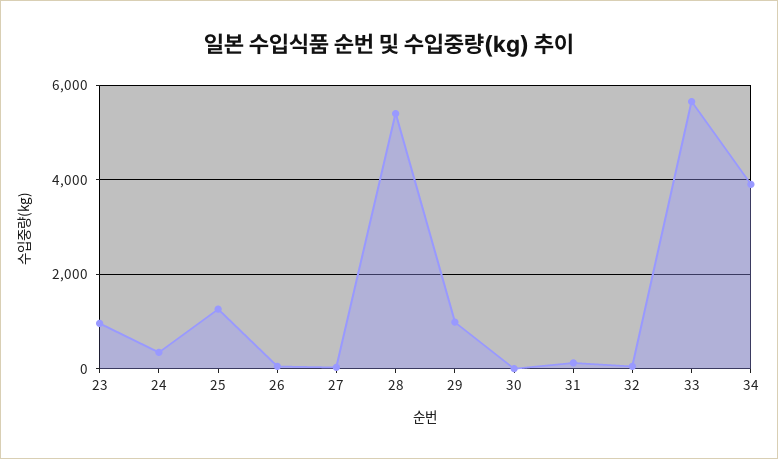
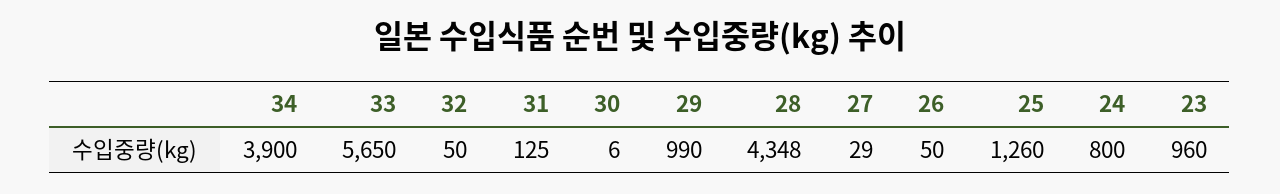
24: 400 -> 800
28: 5400 -> 4348

